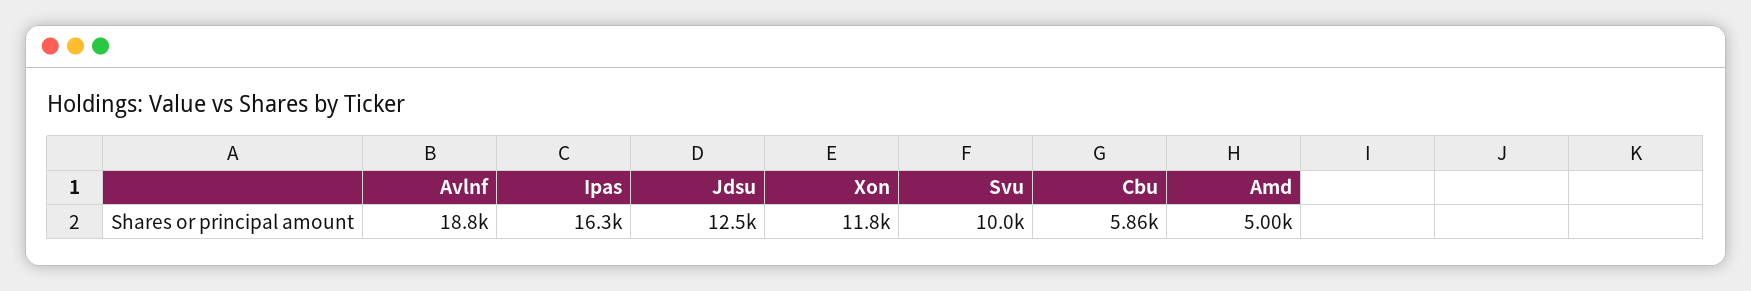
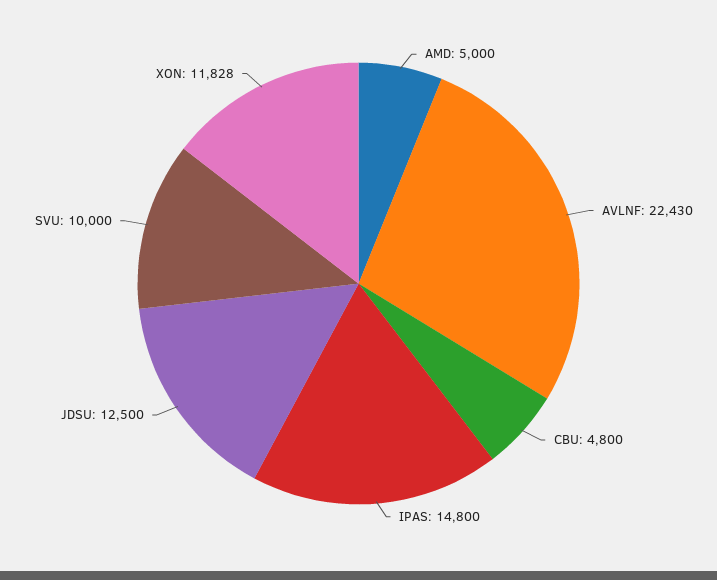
Avlnf: 18800 -> 22430
Ipas: 16300 -> 14800
Cbu: 5860 -> 4800

